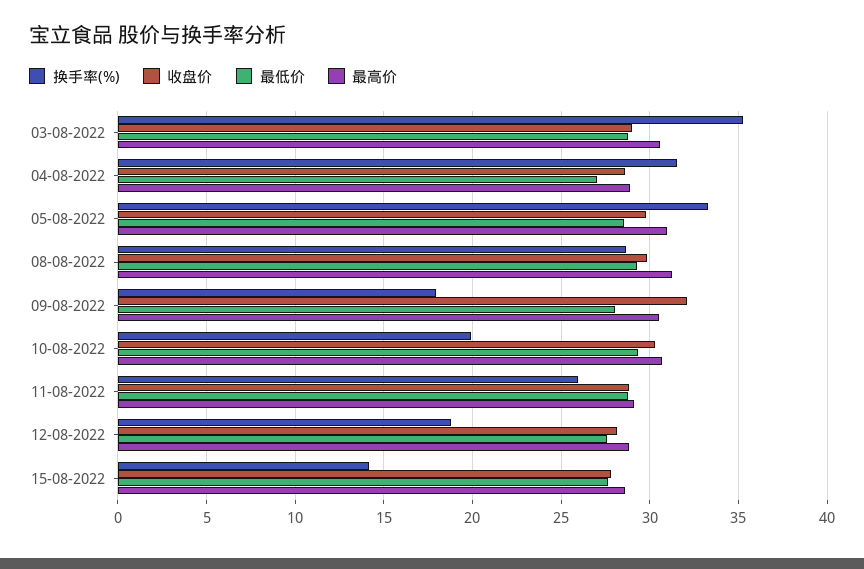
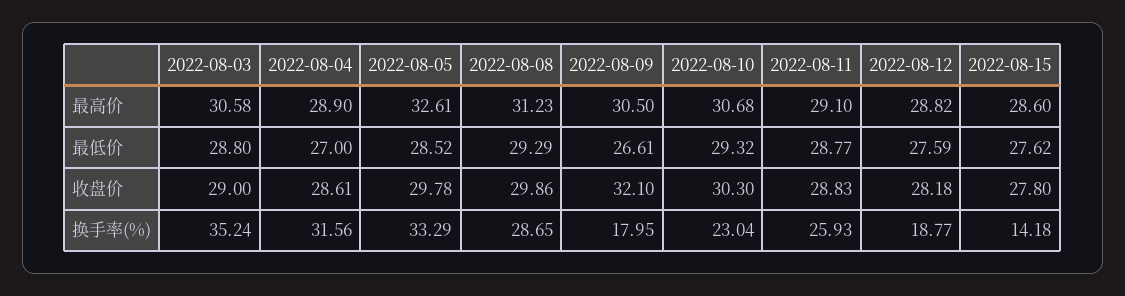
最高价, 05-08-2022: 31 -> 32.61
最低价, 09-08-2022: 28 -> 26.61
换手率(%), 10-08-2022: 20 -> 23.04

